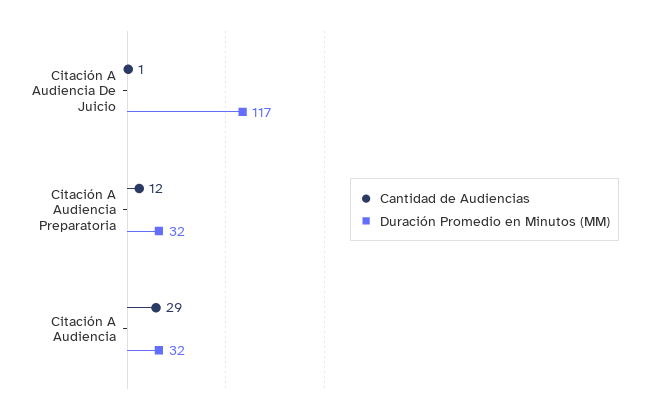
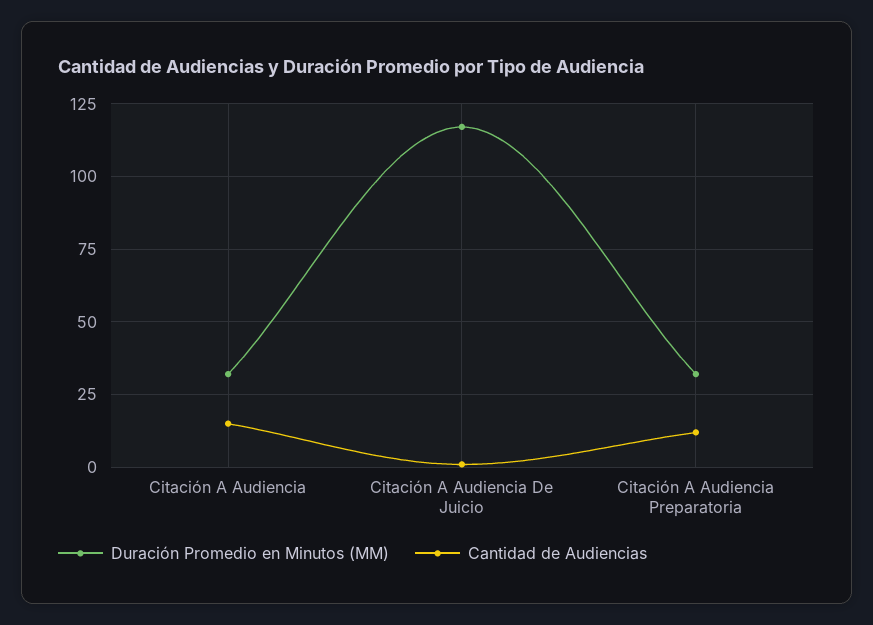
Cantidad de Audiencias, Citación A Audiencia: 29 -> 15

